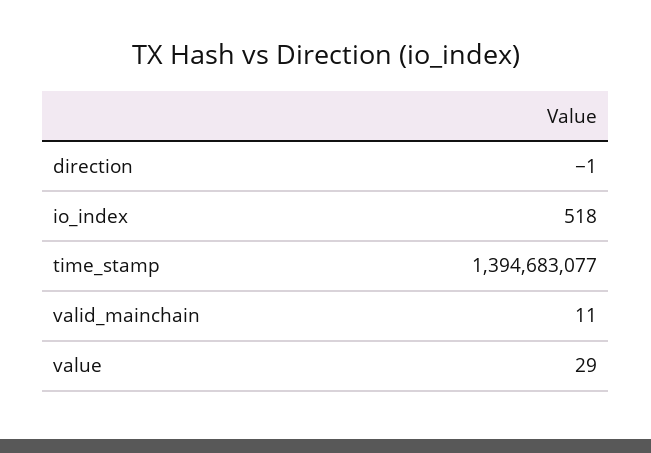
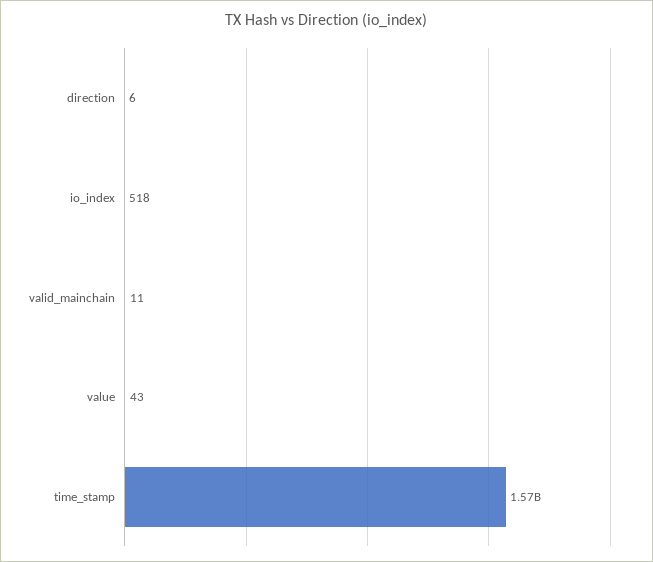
direction: -1 -> 6
time_stamp: 1394683077 -> 1570000000
value: 29 -> 43

